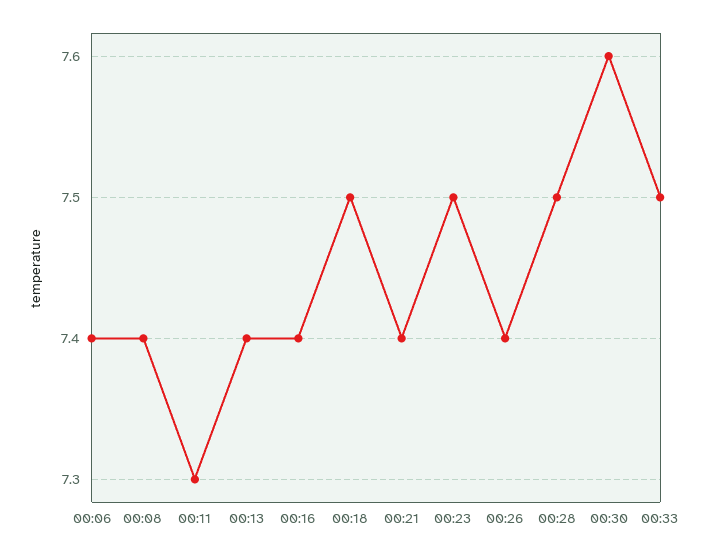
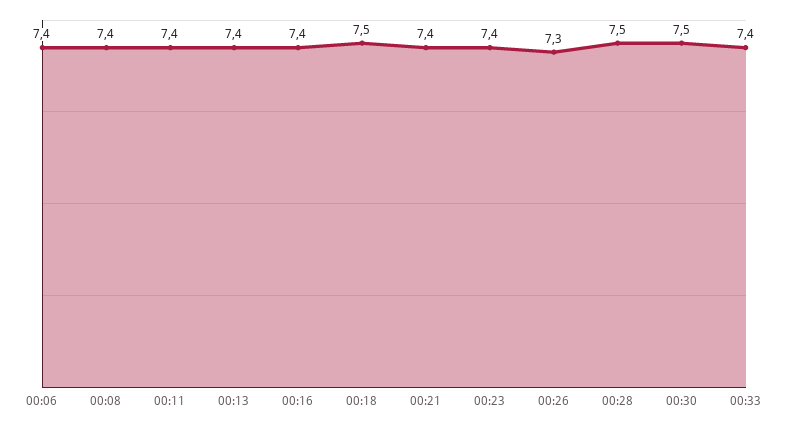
00:11: 7.3 -> 7.4
00:23: 7.5 -> 7.4
00:26: 7.4 -> 7.3
00:30: 7.6 -> 7.5
00:33: 7.5 -> 7.4

